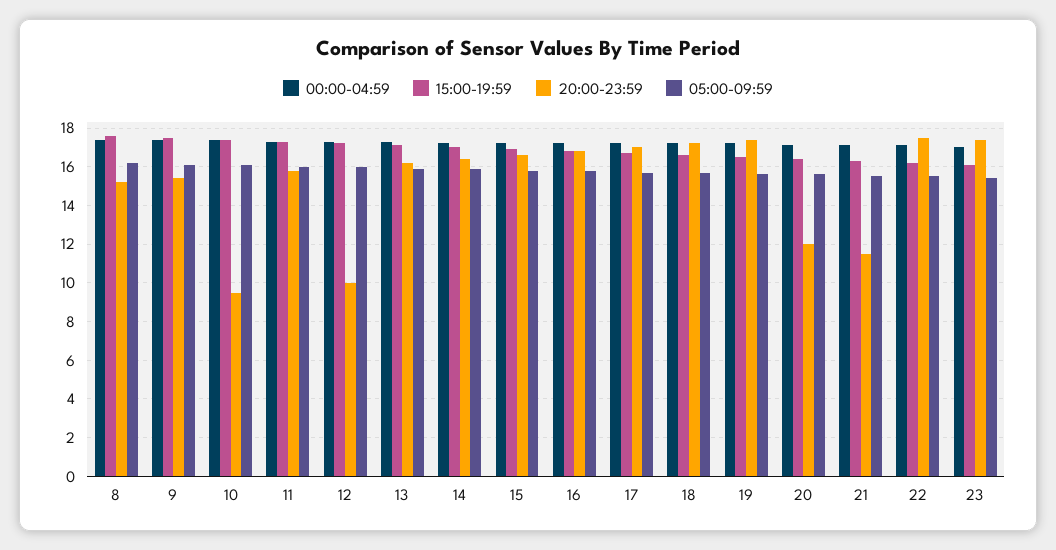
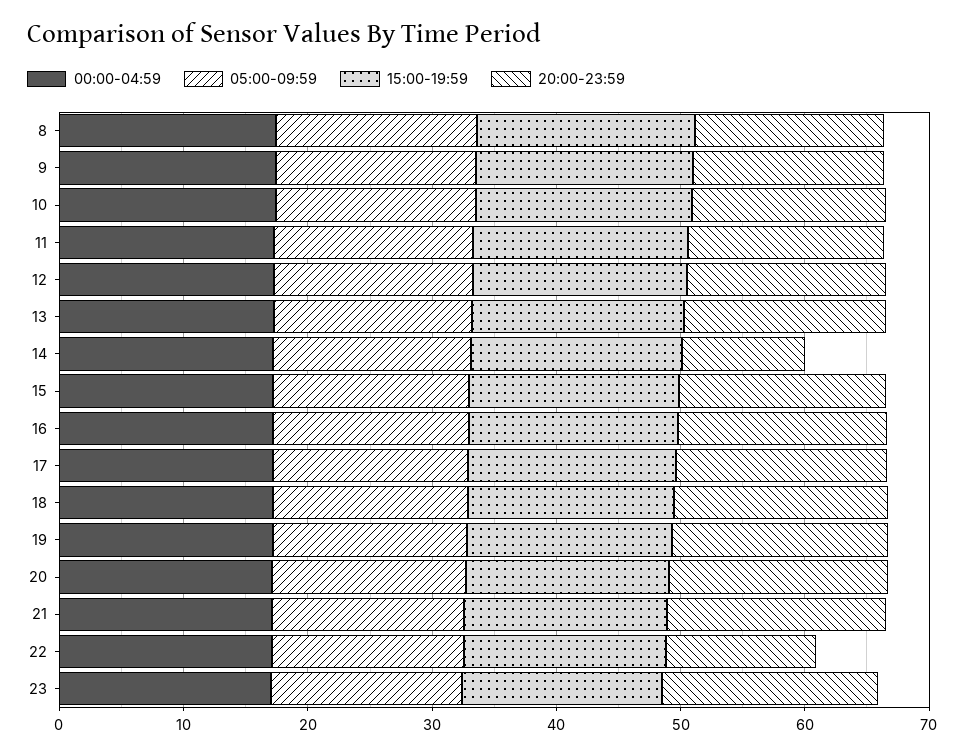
20:00-23:59, 10: 9.5 -> 16
20:00-23:59, 12: 10 -> 16
20:00-23:59, 14: 16.5 -> 10
20:00-23:59, 20: 12 -> 18
20:00-23:59, 21: 11.5 -> 18
20:00-23:59, 22: 17.5 -> 12

